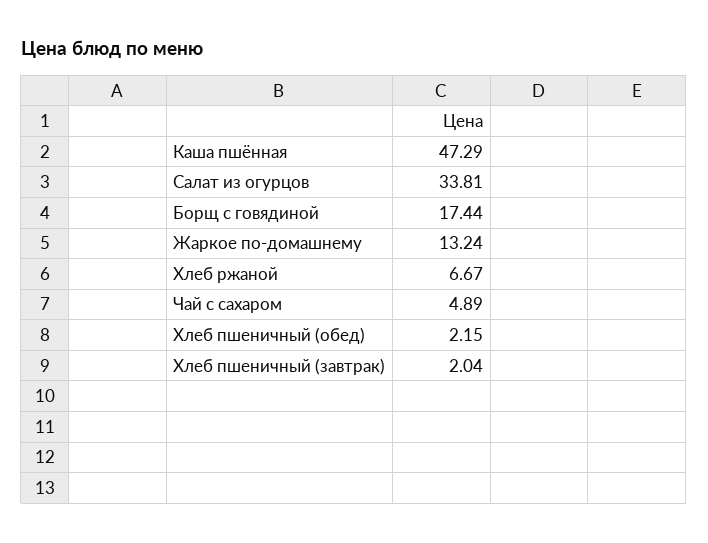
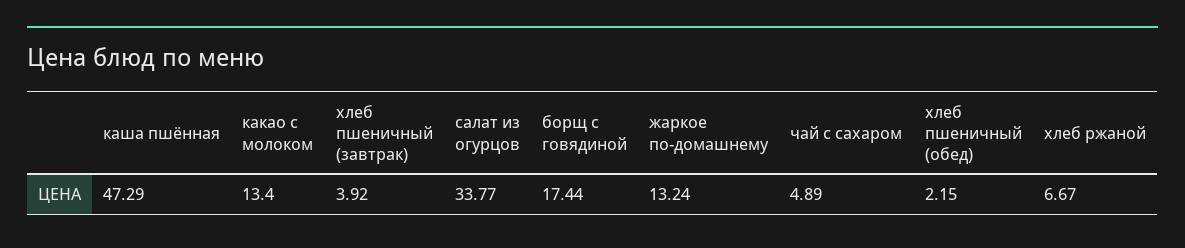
Салат из огурцов: 33.81 -> 33.77
Хлеб пшеничный (завтрак): 2.04 -> 3.92
какао с молоком: none -> 13.4

